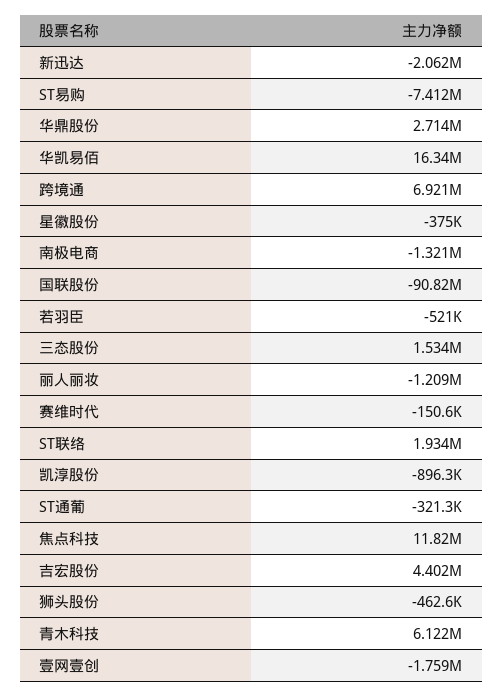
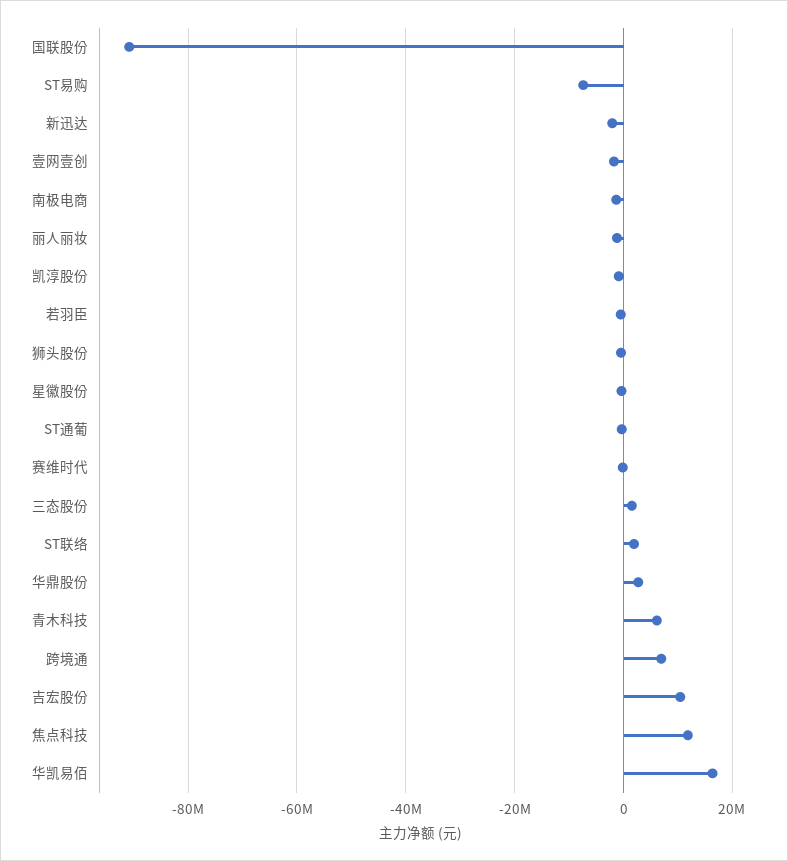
吉宏股份: 4402000 -> 10000000

